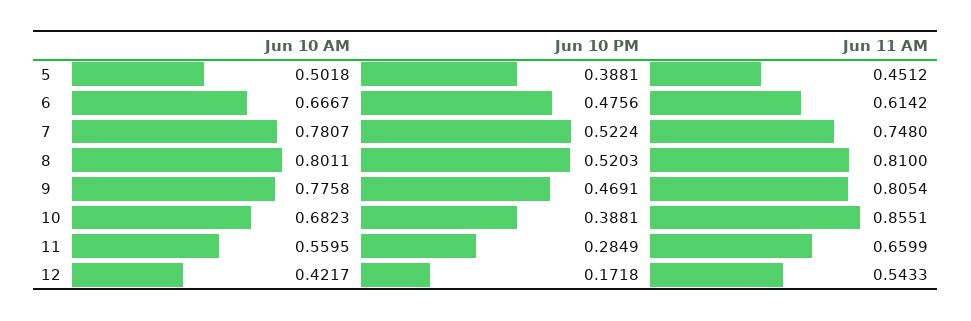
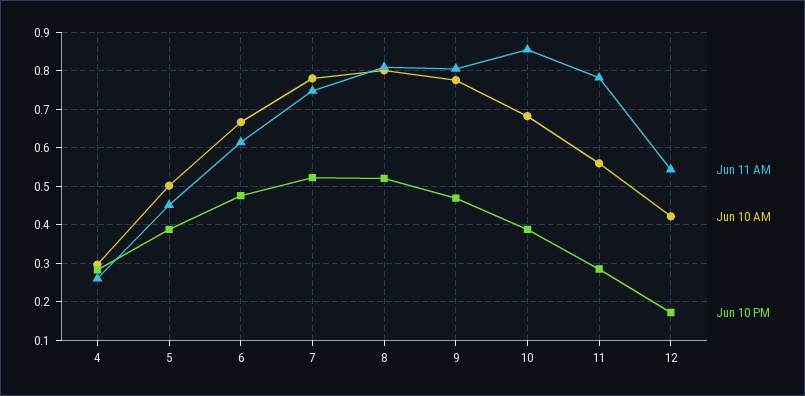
Jun 11 AM, 11: 0.6599 -> 0.78
Jun 11 AM, 4: none -> 0.26
Jun 10 AM, 4: none -> 0.3
Jun 10 PM, 4: none -> 0.28

